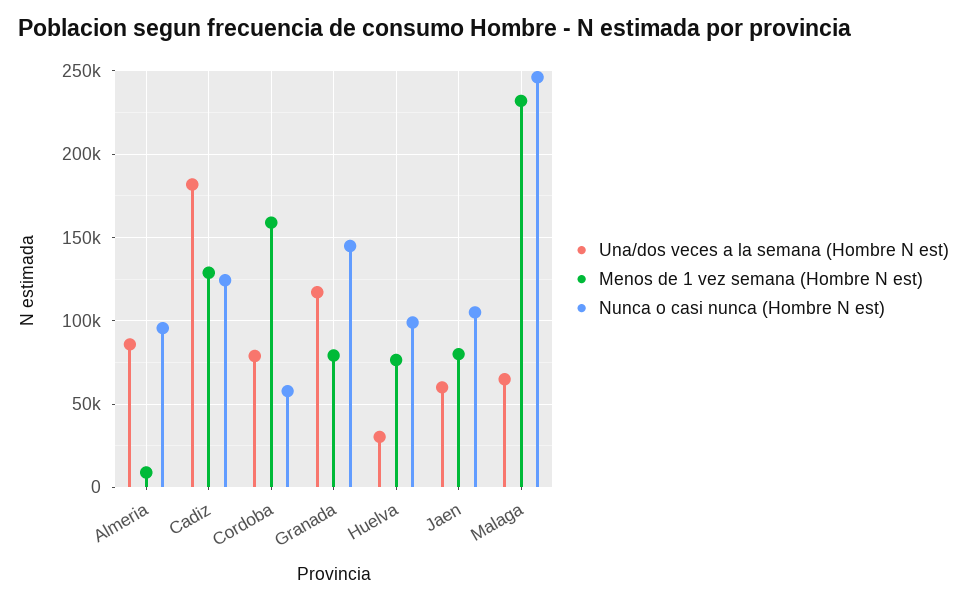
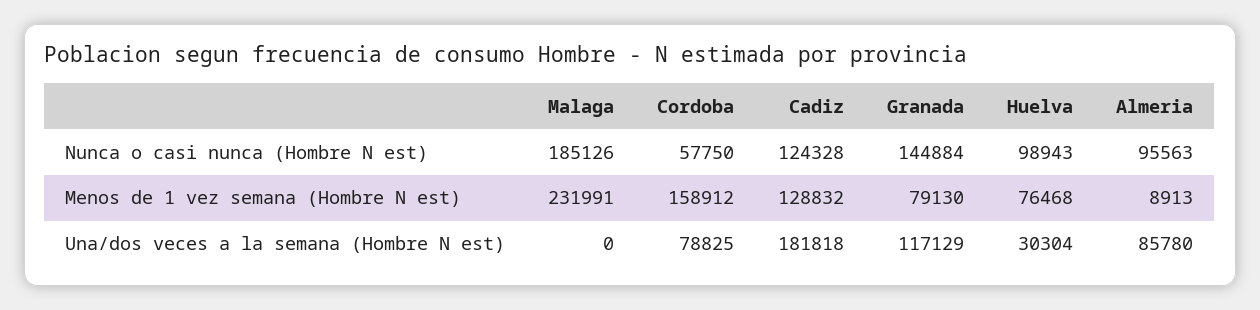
Una/dos veces a la semana (Hombre N est), Jaen: 60000 -> none
Menos de 1 vez semana (Hombre N est), Jaen: 80000 -> none
Nunca o casi nunca (Hombre N est), Jaen: 105000 -> none
Una/dos veces a la semana (Hombre N est), Malaga: 65000 -> 0
Nunca o casi nunca (Hombre N est), Malaga: 245000 -> 185126

